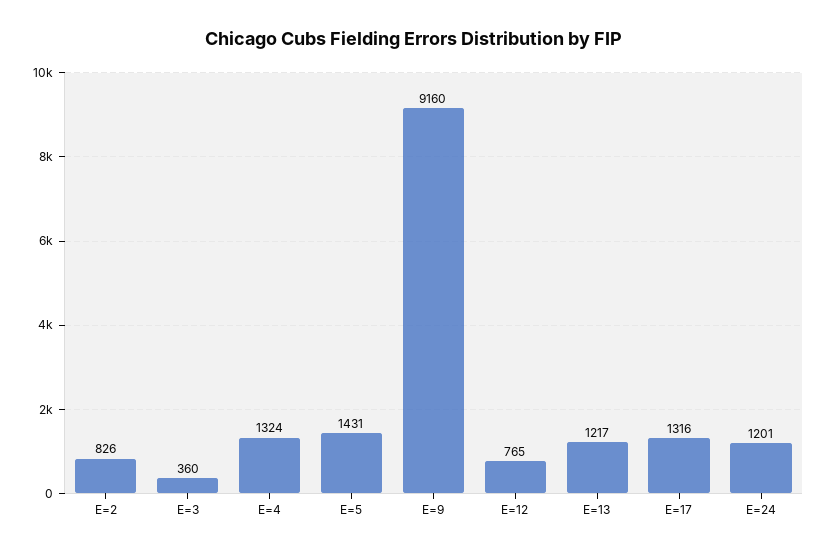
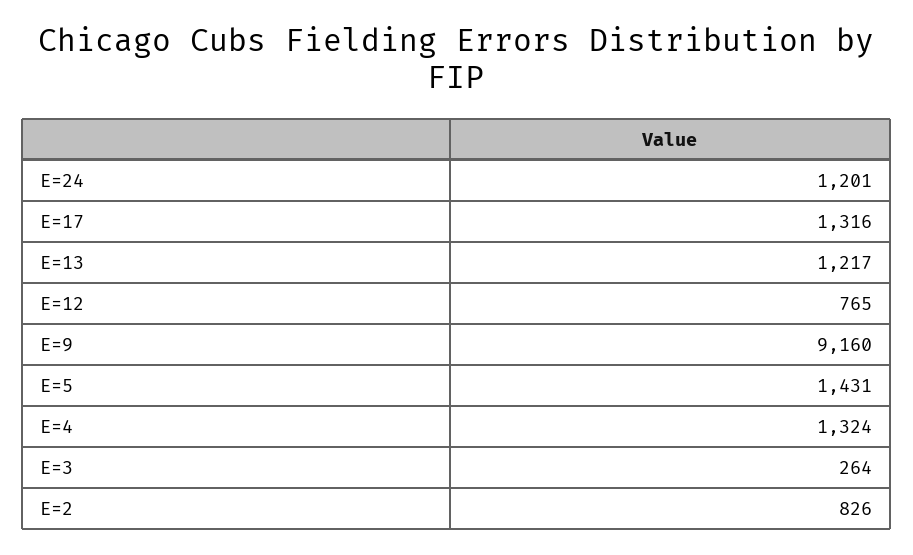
E=3: 360 -> 264

